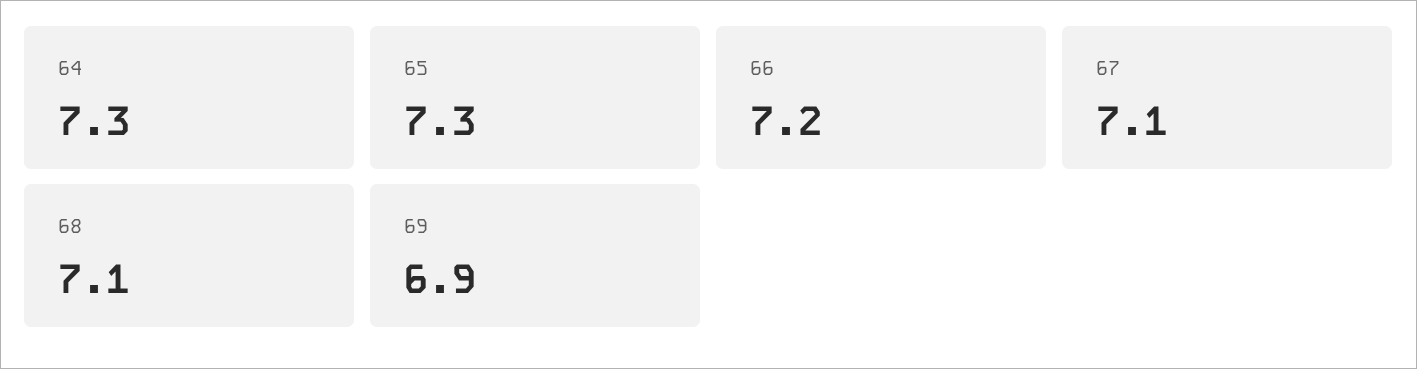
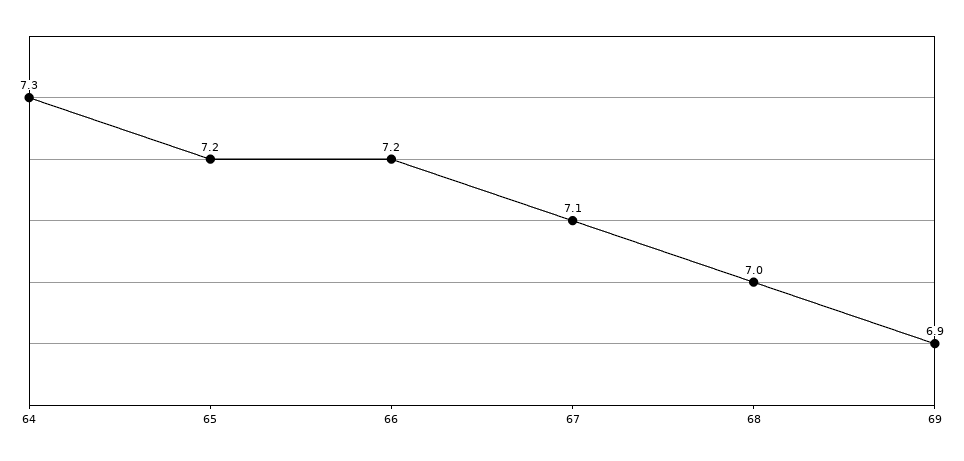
65: 7.3 -> 7.2
68: 7.1 -> 7

